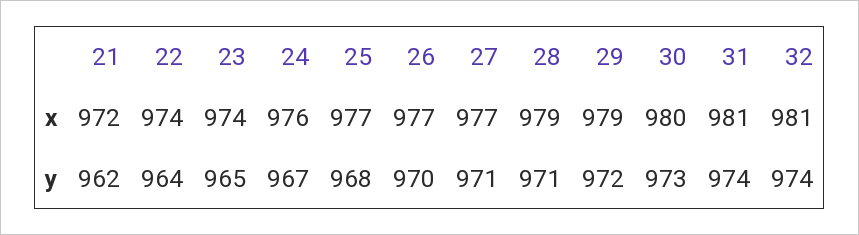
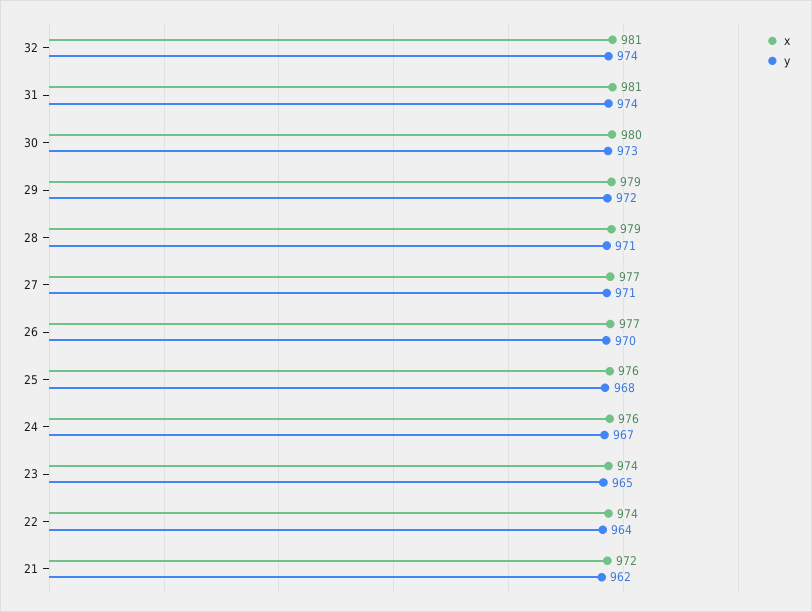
x, 25: 977 -> 976

